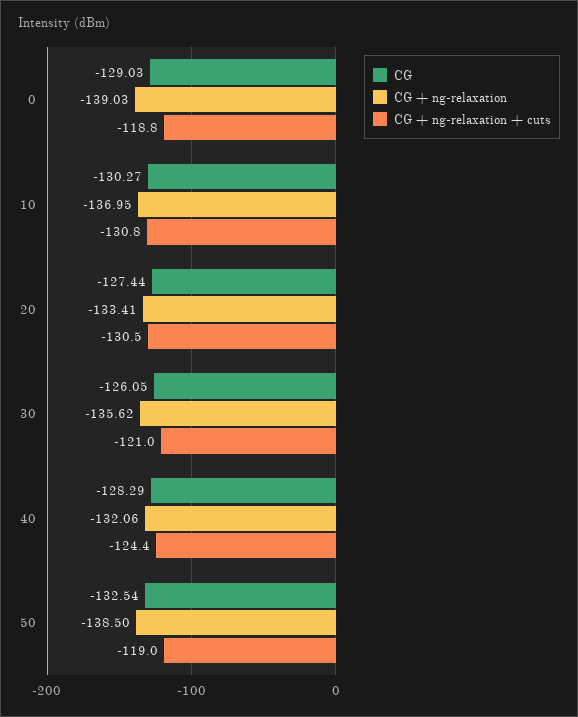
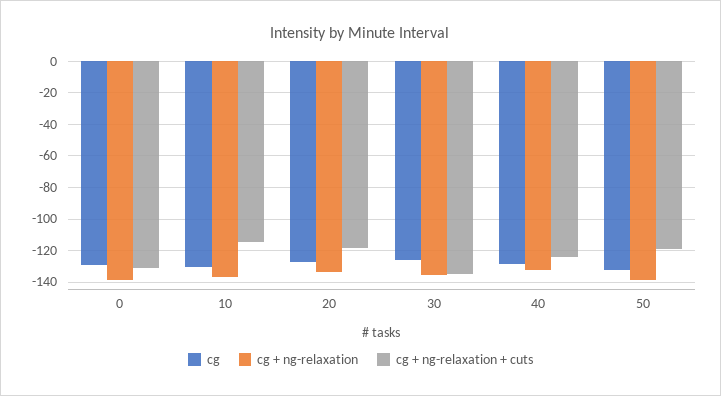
CG + ng-relaxation + cuts, 0: -118.8 -> -130
CG + ng-relaxation + cuts, 10: -130.8 -> -115
CG + ng-relaxation + cuts, 20: -130.5 -> -120
CG + ng-relaxation + cuts, 30: -121 -> -135

